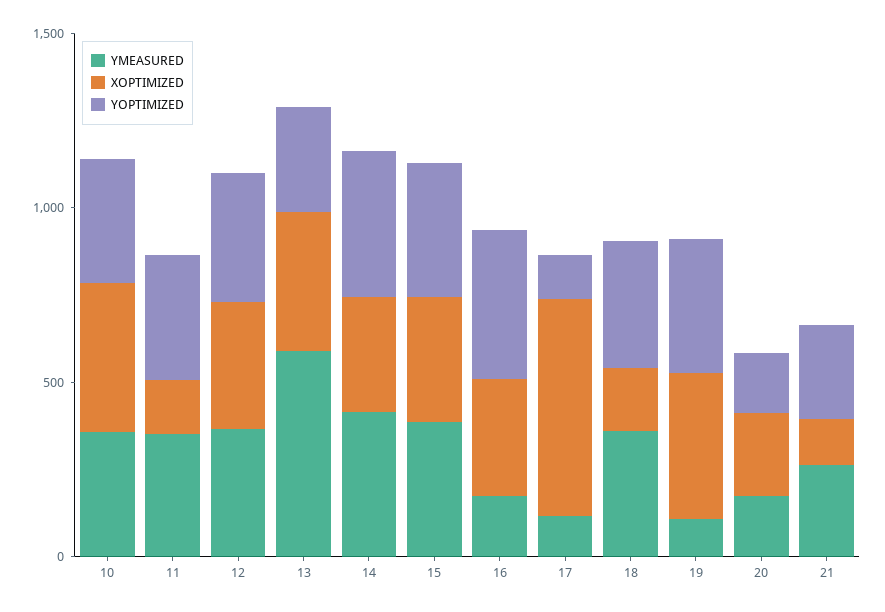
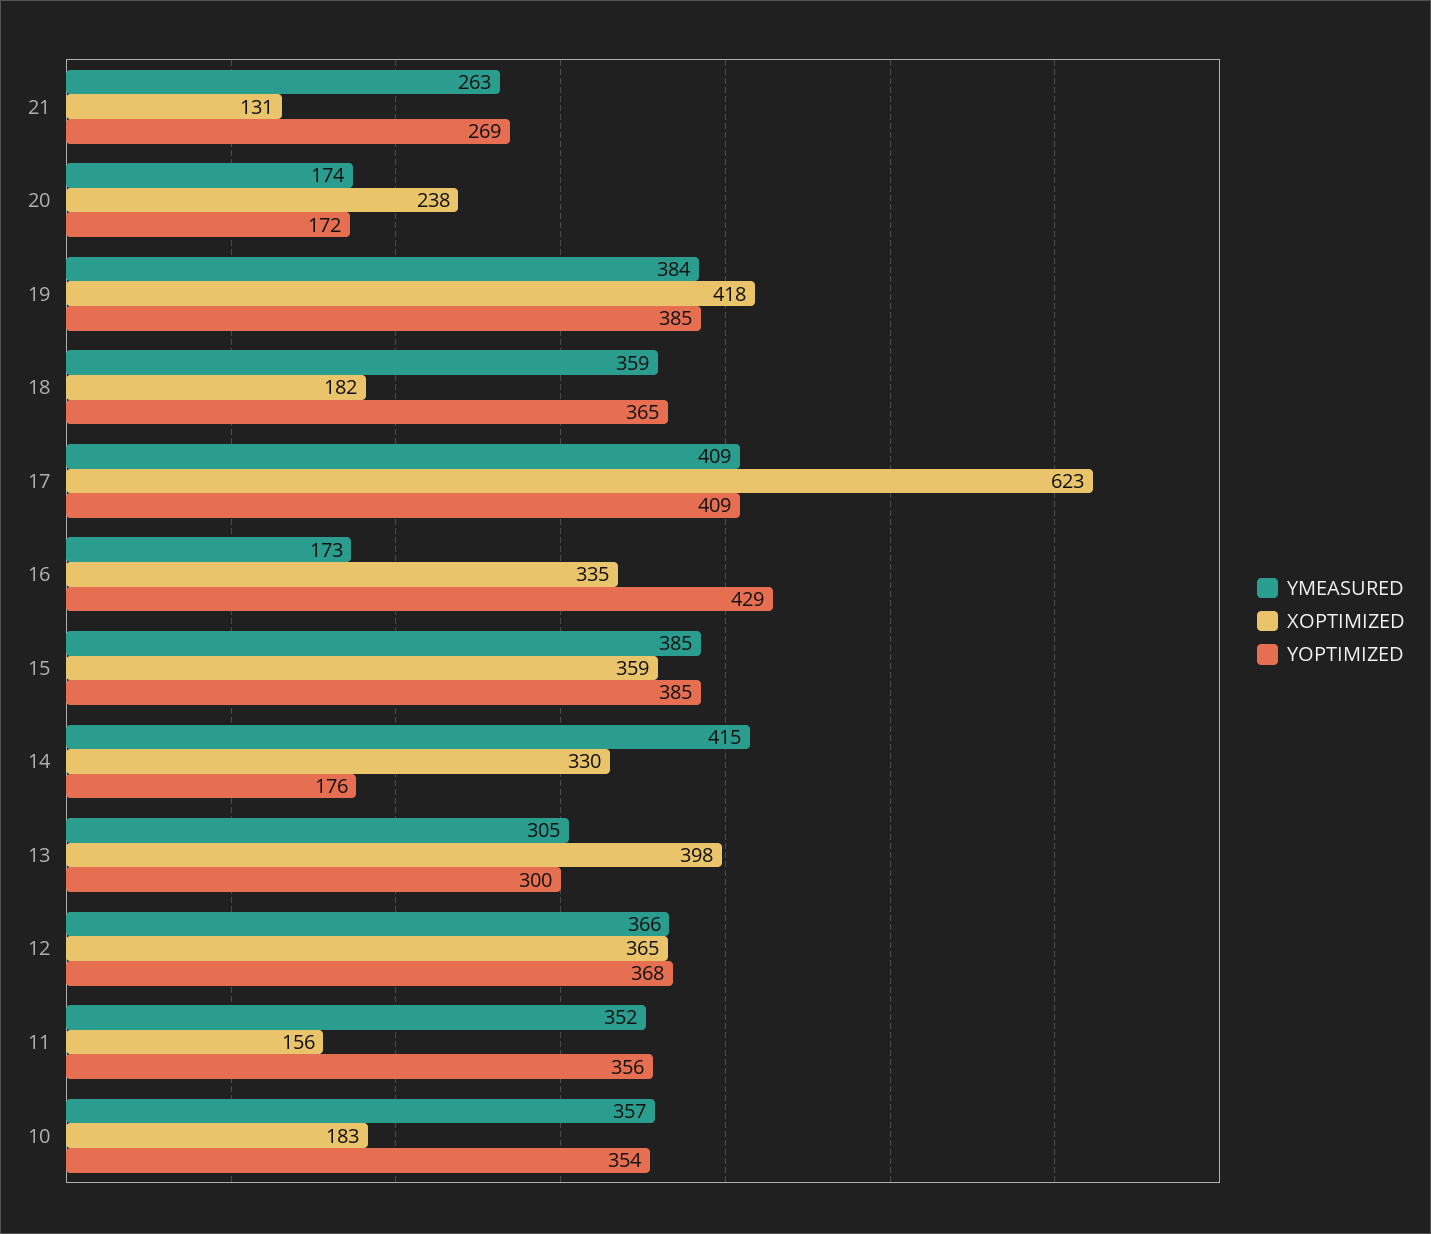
XOPTIMIZED, 10: 400 -> 183
YMEASURED, 13: 600 -> 305
YOPTIMIZED, 14: 400 -> 176
YMEASURED, 17: 100 -> 409
YOPTIMIZED, 17: 100 -> 409
YMEASURED, 19: 100 -> 384

